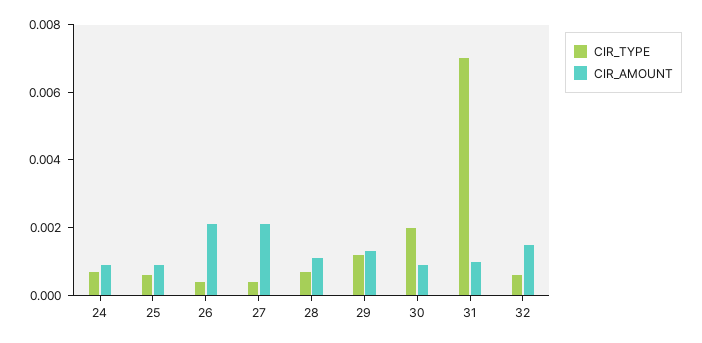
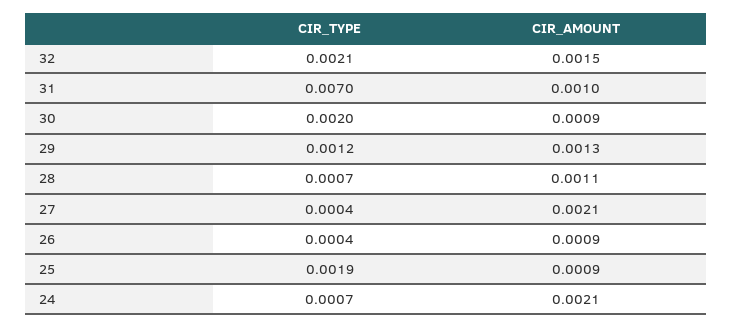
CIR_AMOUNT, 24: 0.001 -> 0.0021
CIR_TYPE, 25: 0.0005 -> 0.0019
CIR_AMOUNT, 26: 0.002 -> 0.0009
CIR_TYPE, 32: 0.0005 -> 0.0021

